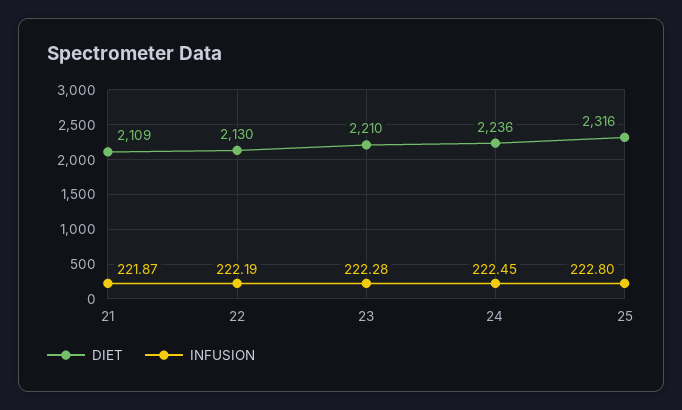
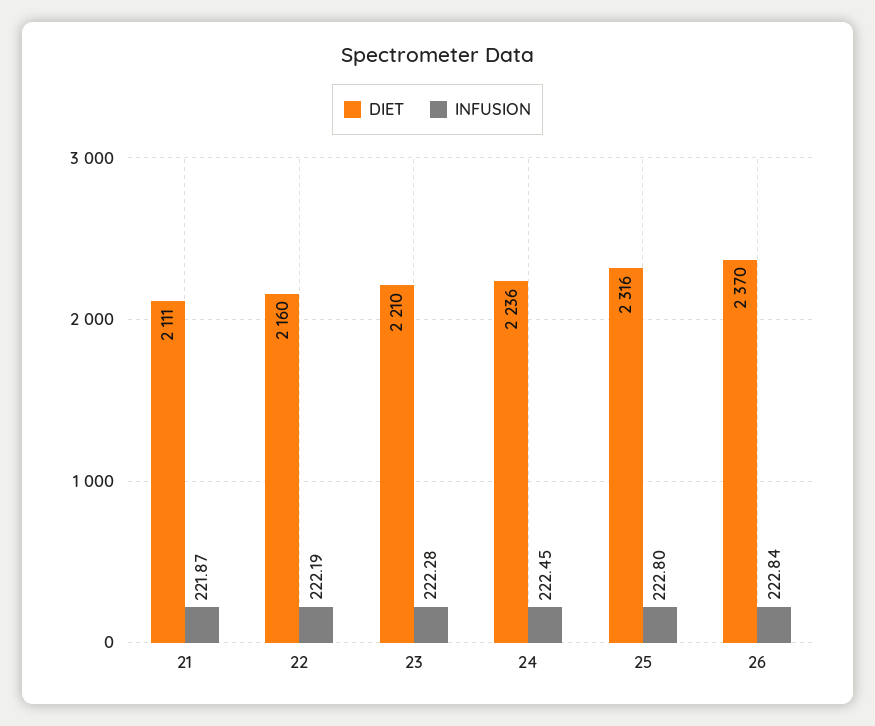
DIET, 21: 2109 -> 2111
DIET, 22: 2130 -> 2160
DIET, 26: none -> 2370
INFUSION, 26: none -> 222.84

